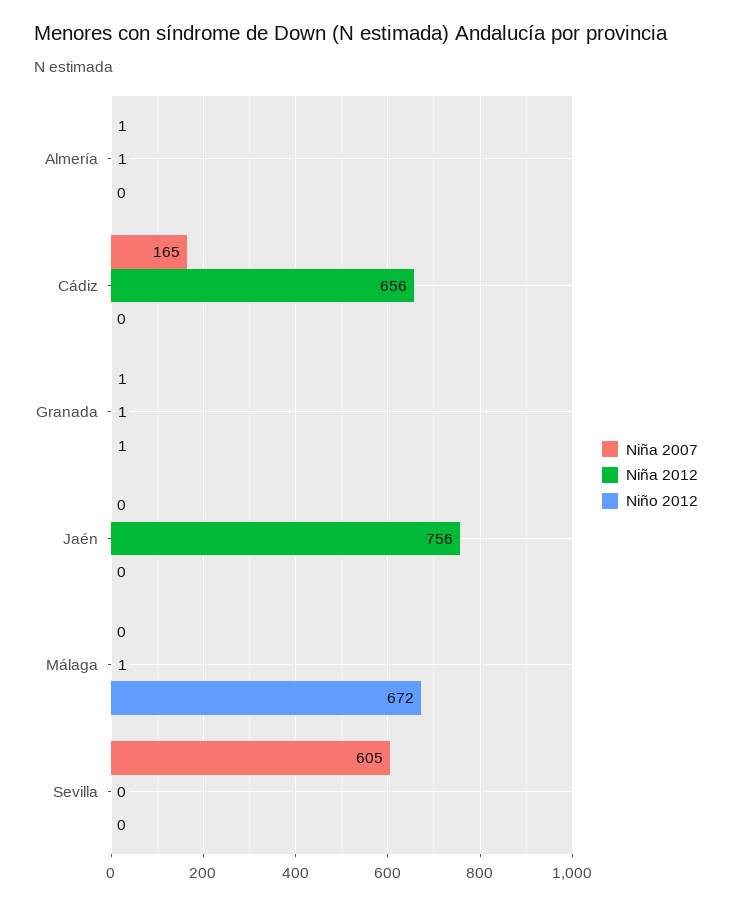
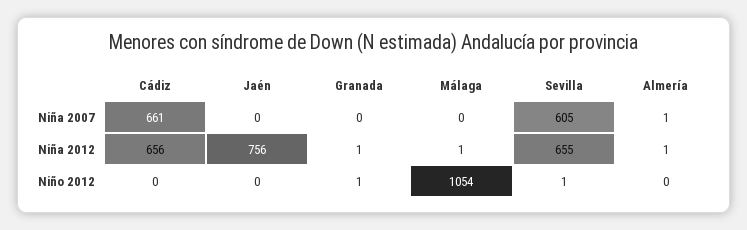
Niña 2007, Cádiz: 165 -> 661
Niña 2007, Granada: 1 -> 0
Niño 2012, Málaga: 672 -> 1054
Niña 2012, Sevilla: 0 -> 655
Niño 2012, Sevilla: 0 -> 1

